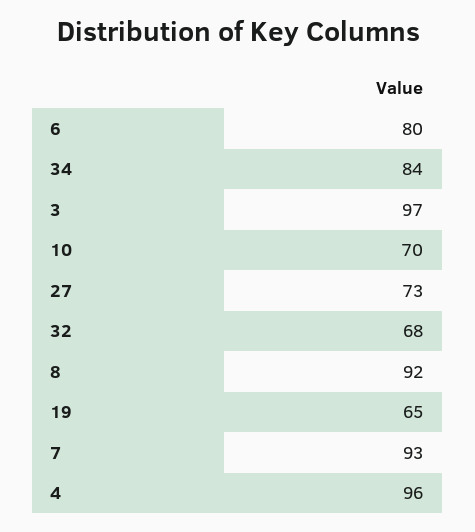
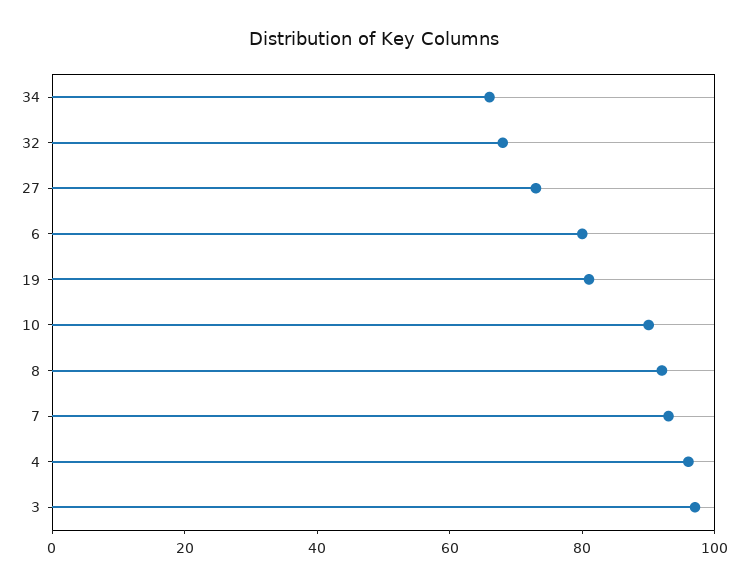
34: 84 -> 65
10: 70 -> 90
19: 65 -> 80

